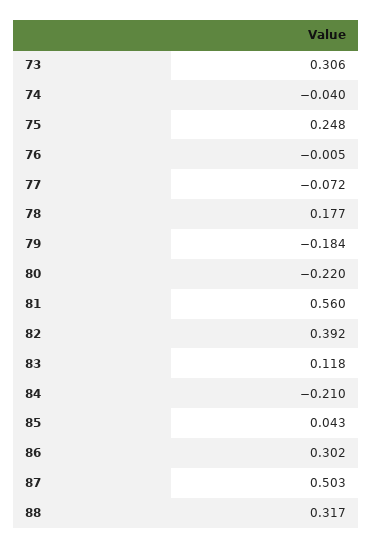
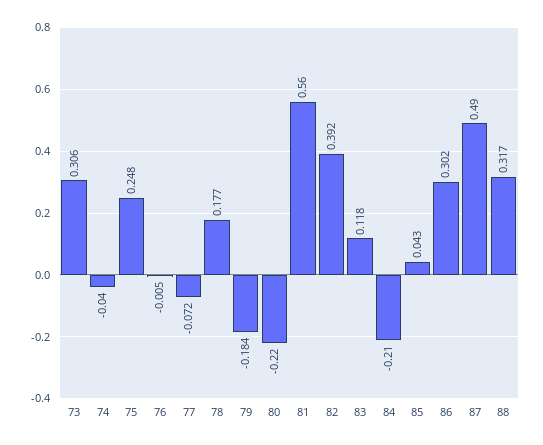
87: 0.503 -> 0.49

